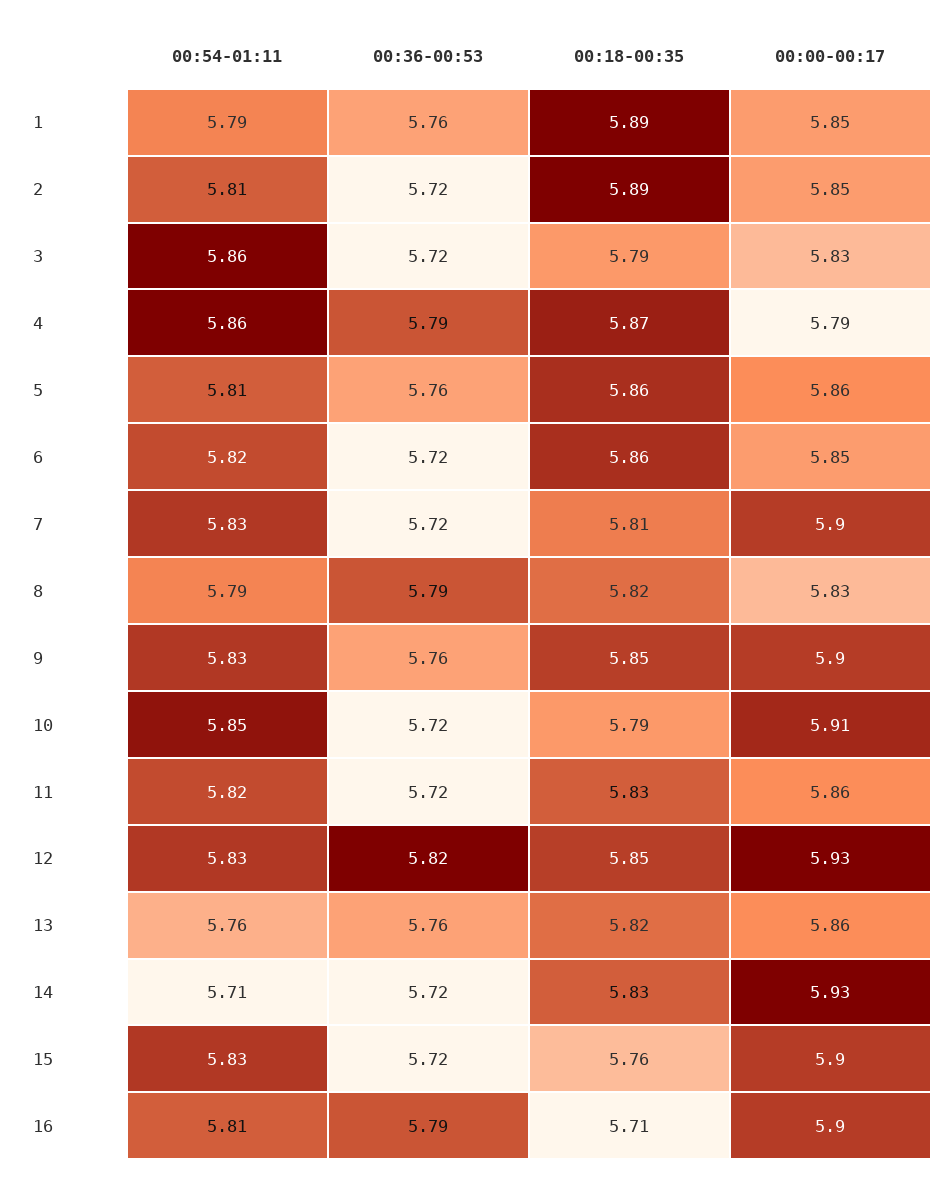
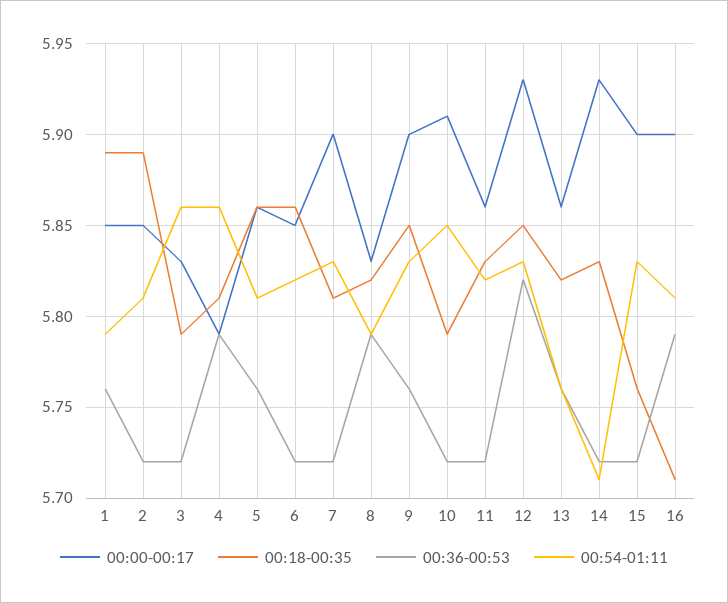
00:18-00:35, 4: 5.87 -> 5.81

